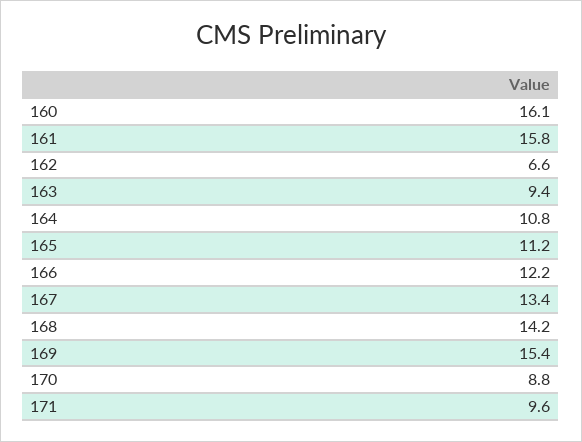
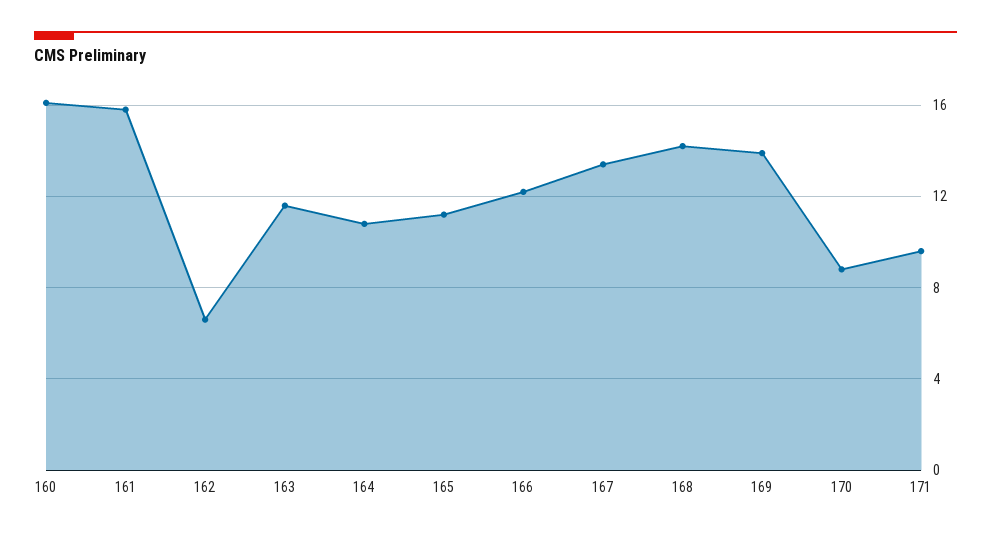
163: 9.4 -> 11.5
169: 15.4 -> 14

